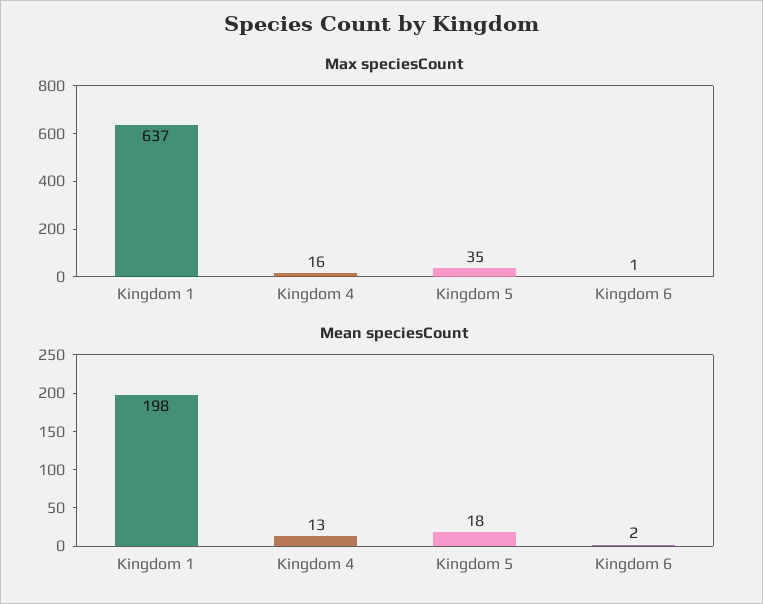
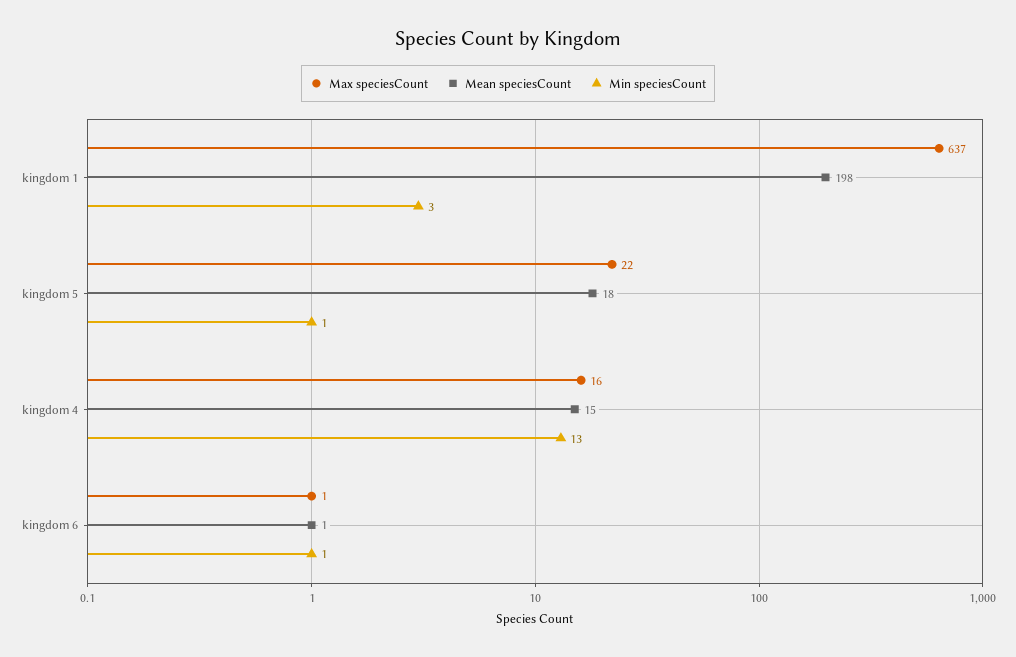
Max speciesCount, Kingdom 5: 35 -> 22
Mean speciesCount, Kingdom 4: 13 -> 15
Mean speciesCount, Kingdom 6: 2 -> 1
Min speciesCount, Kingdom 1: none -> 3
Min speciesCount, Kingdom 5: none -> 1
Min speciesCount, Kingdom 4: none -> 13
Min speciesCount, Kingdom 6: none -> 1

